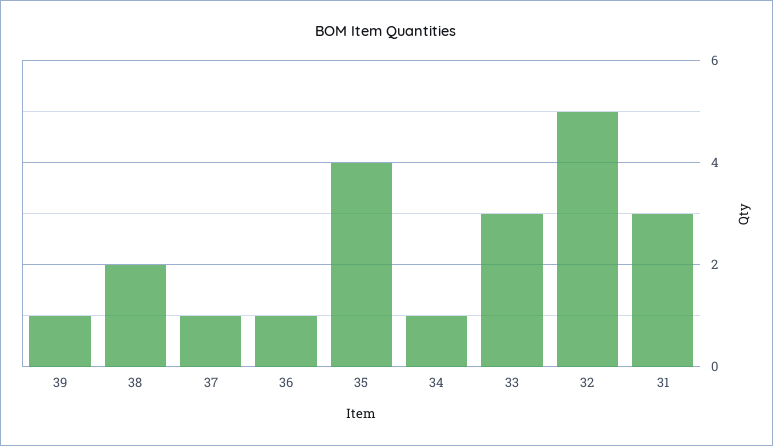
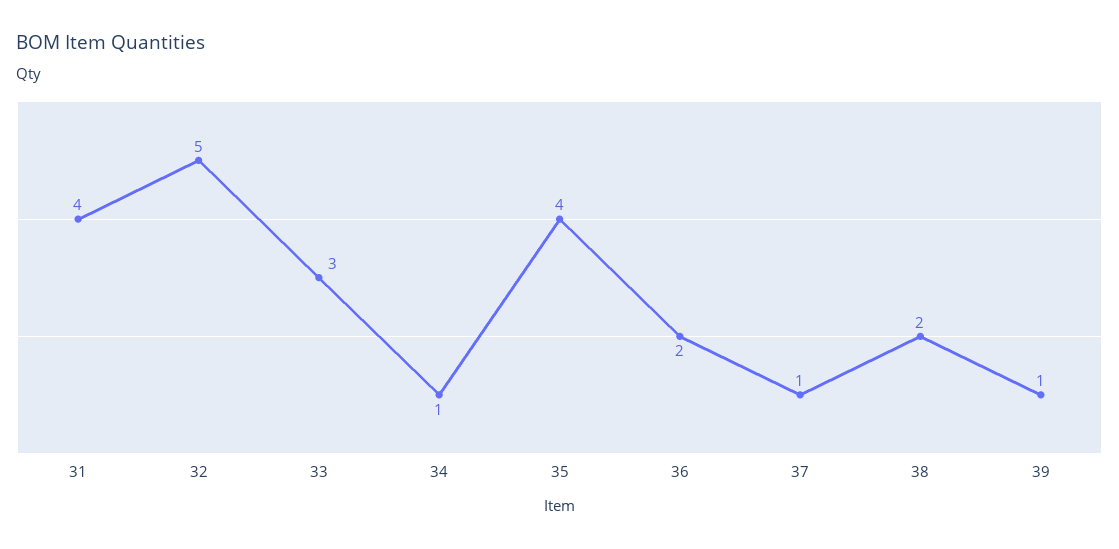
36: 1 -> 2
31: 3 -> 4

